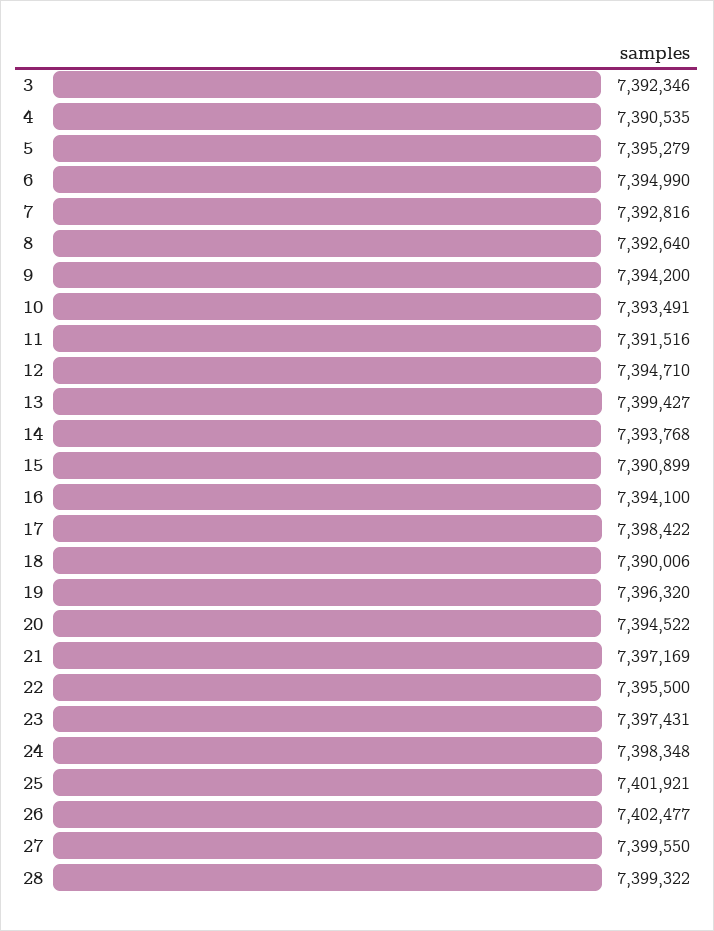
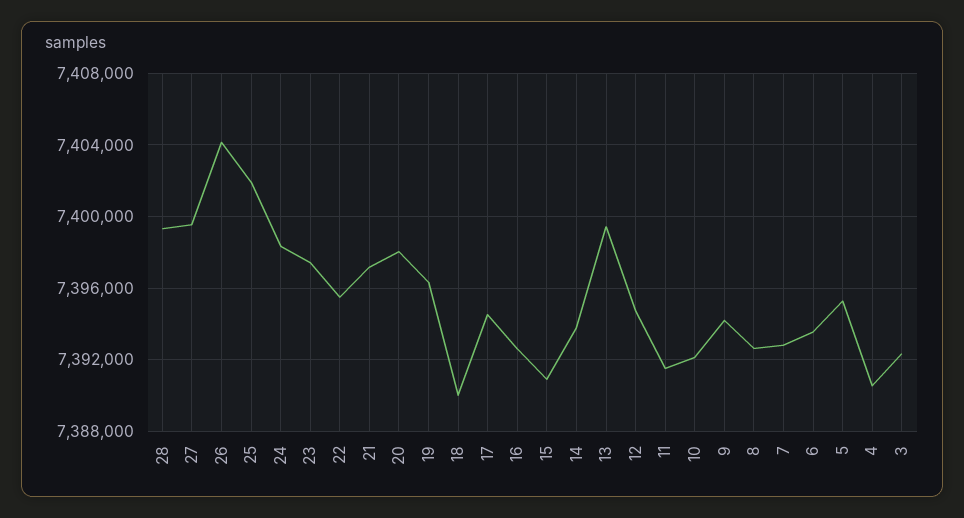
6: 7394990 -> 7393500
10: 7393491 -> 7392000
16: 7394100 -> 7392500
17: 7398422 -> 7394500
20: 7394522 -> 7398000
26: 7402477 -> 7404000

